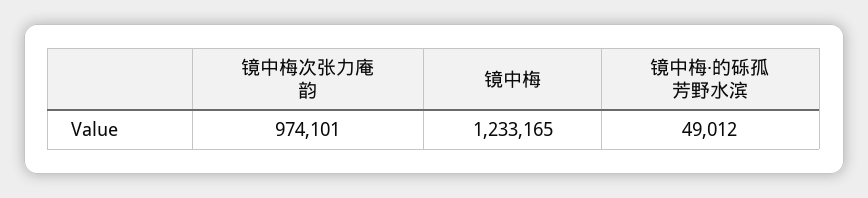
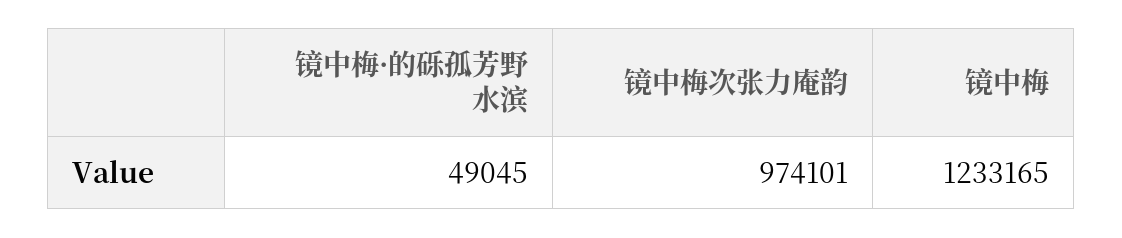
镜中梅·的砾孤芳野水滨: 49012 -> 49045

